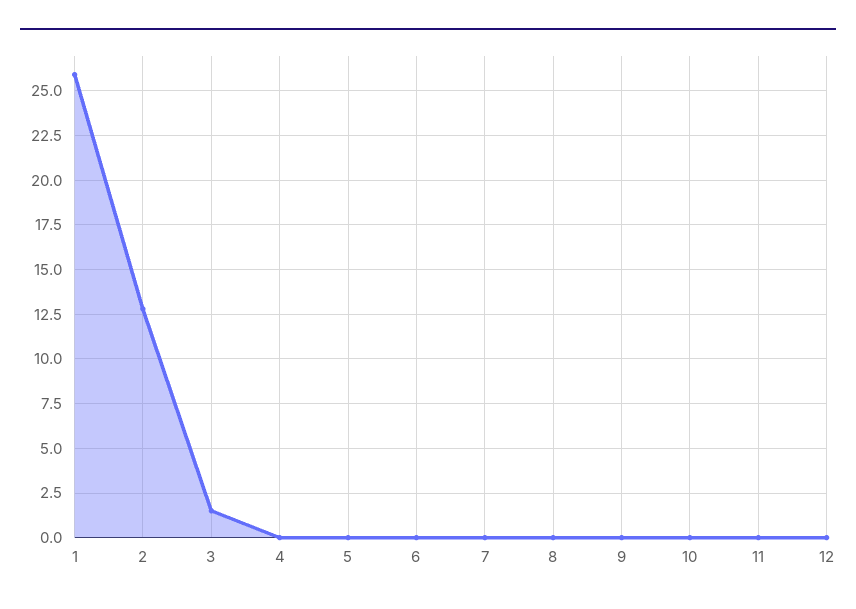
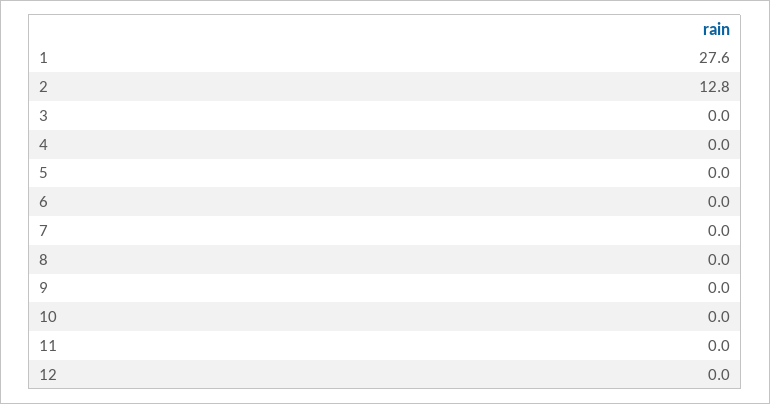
1: 26 -> 27.6
3: 1.5 -> 0

